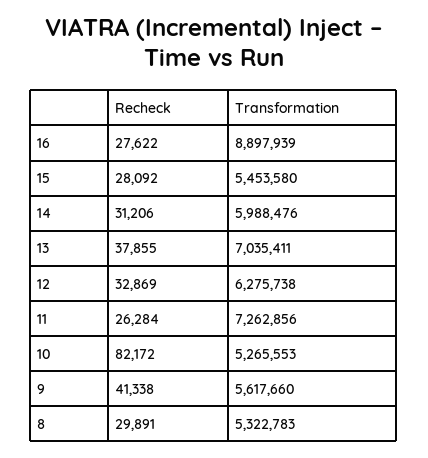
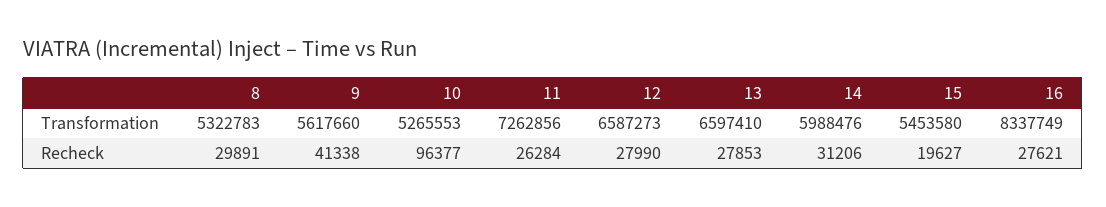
Recheck, 16: 27622 -> 27621
Transformation, 16: 8897939 -> 8337749
Recheck, 15: 28092 -> 19627
Recheck, 13: 37855 -> 27853
Transformation, 13: 7035411 -> 6597410
Recheck, 12: 32869 -> 27990
Transformation, 12: 6275738 -> 6587273
Recheck, 10: 82172 -> 96377

